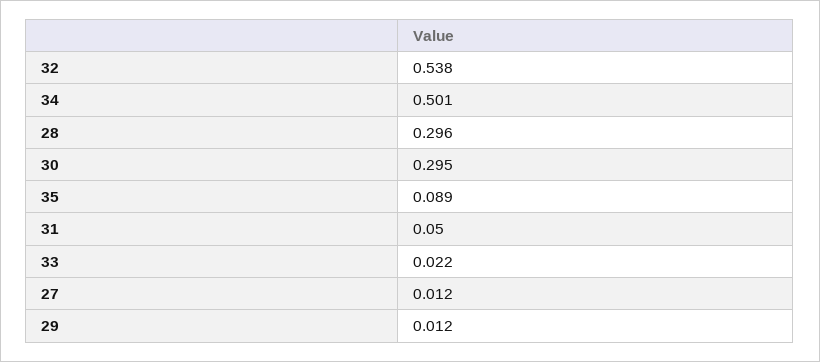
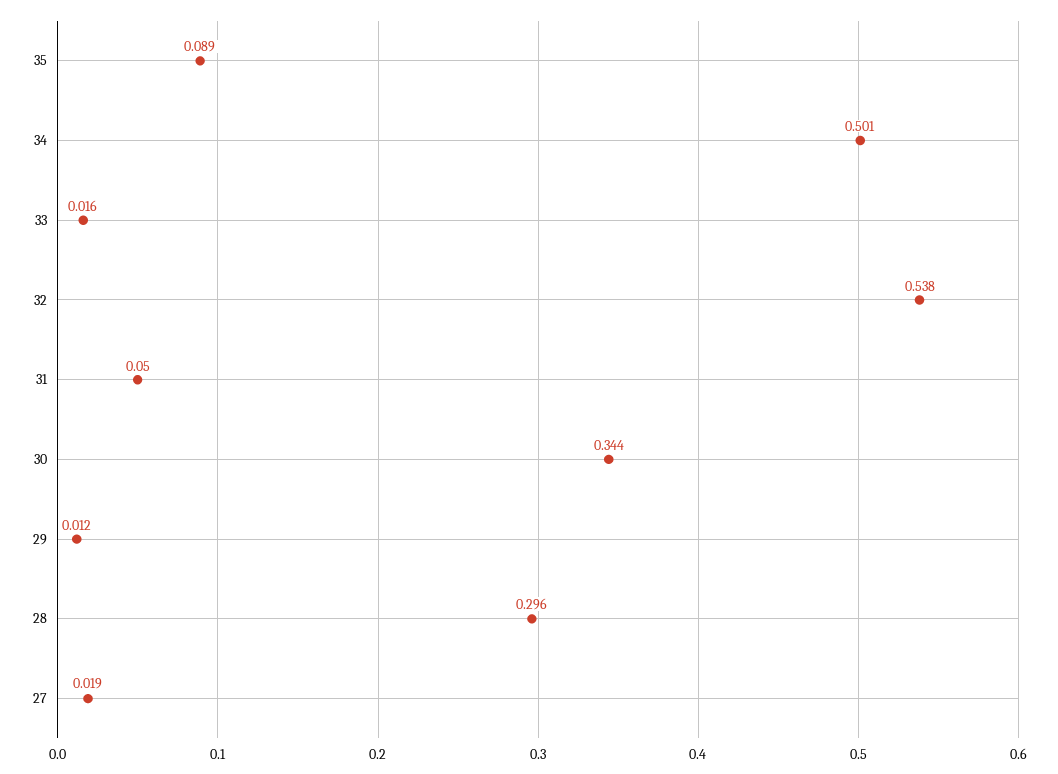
30: 0.295 -> 0.344
33: 0.022 -> 0.016
27: 0.012 -> 0.019

